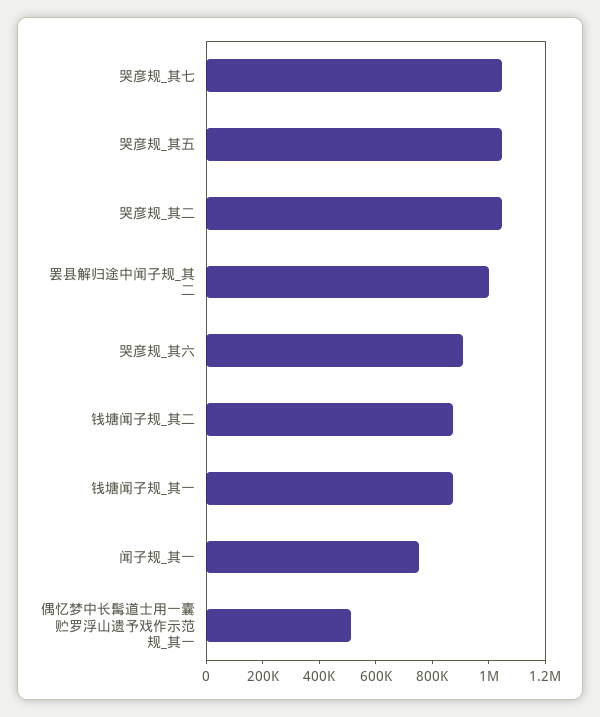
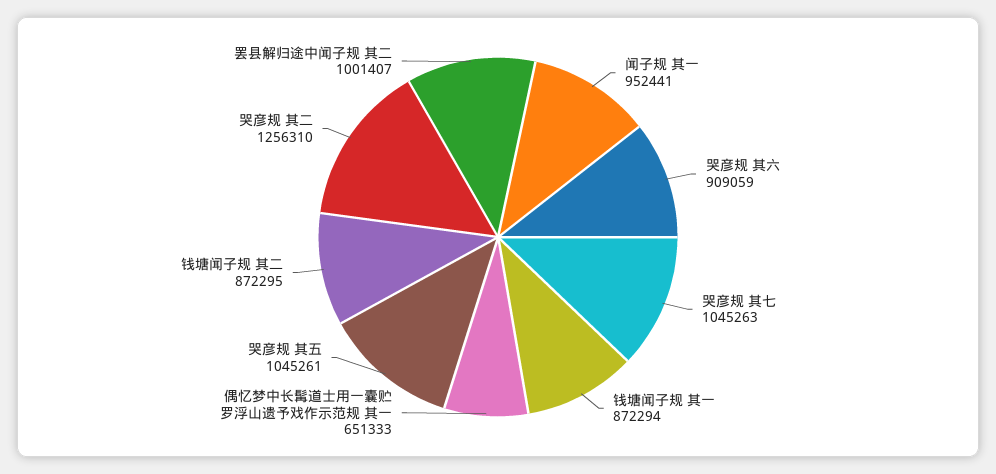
哭彦规_其二: 1050000 -> 1256310
闻子规_其一: 750000 -> 952441
偶忆梦中长髯道士用一囊贮罗浮山遗予戏作示范规_其一: 500000 -> 651333

